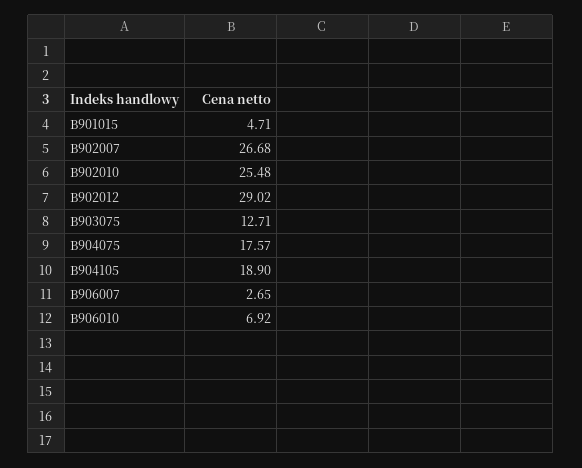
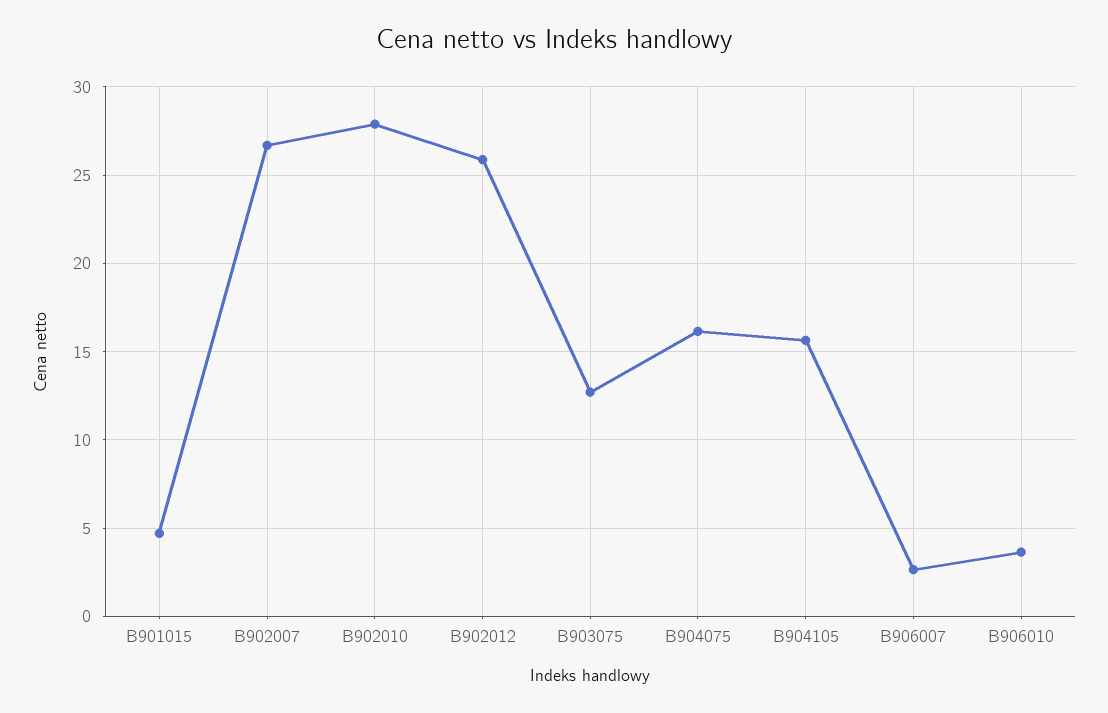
B902010: 25.48 -> 28
B902012: 29.02 -> 26
B904075: 17.57 -> 16
B904105: 18.9 -> 15.5
B906010: 6.92 -> 3.5

